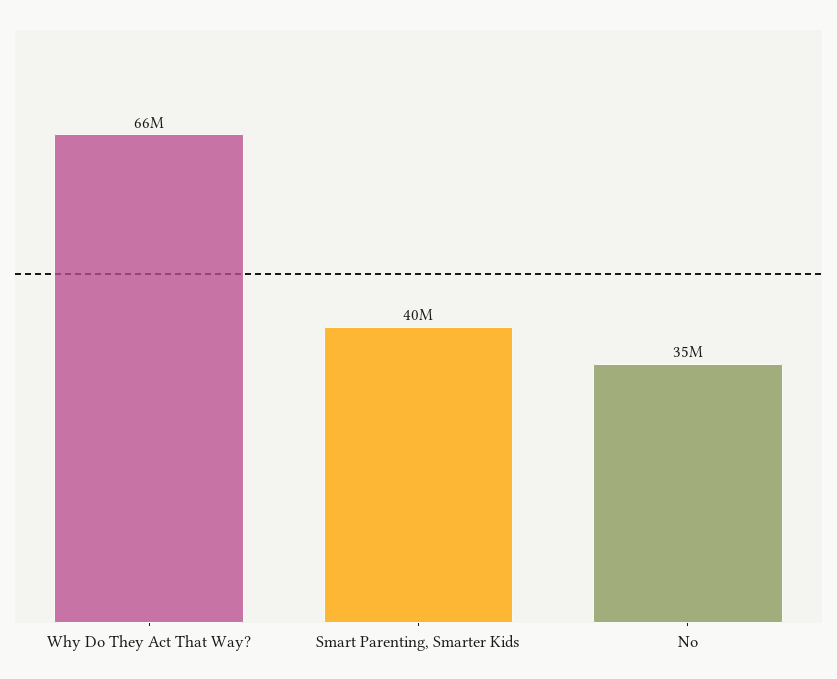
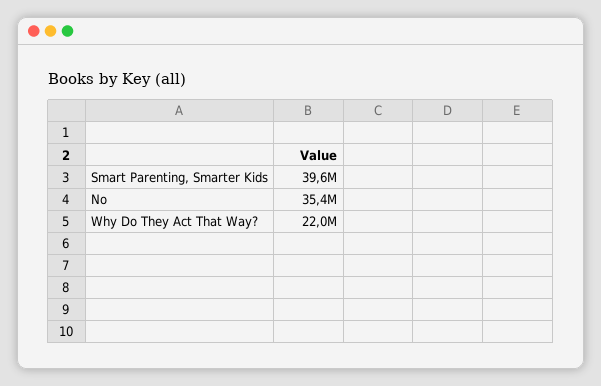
Why Do They Act That Way?: 66000000 -> 22000000

